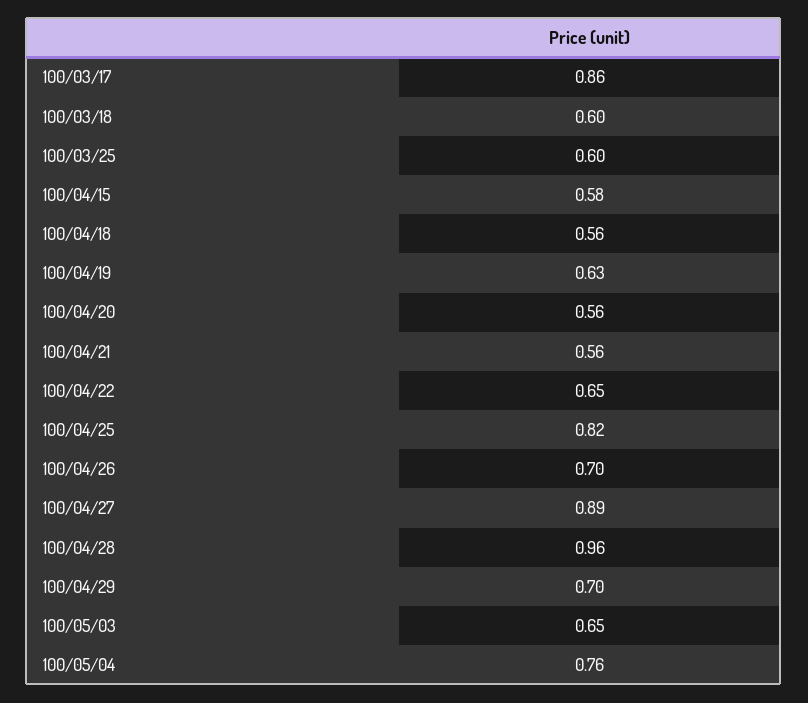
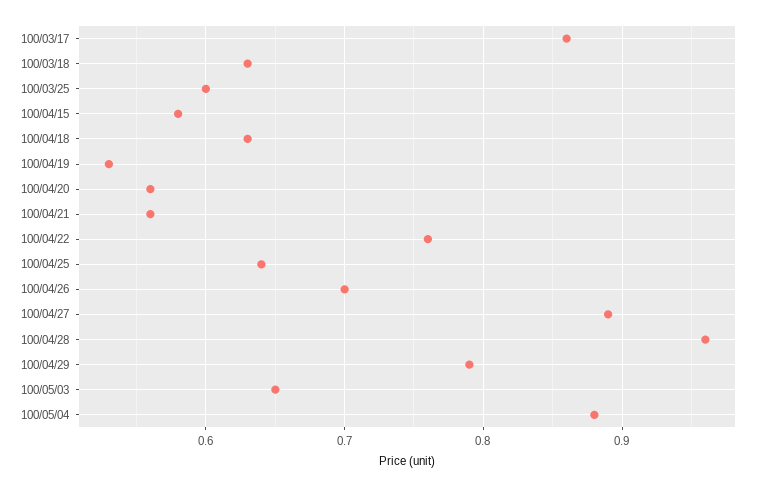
100/03/18: 0.6 -> 0.63
100/04/18: 0.56 -> 0.63
100/04/19: 0.63 -> 0.53
100/04/22: 0.65 -> 0.76
100/04/25: 0.82 -> 0.64
100/04/29: 0.7 -> 0.79
100/05/04: 0.76 -> 0.88

